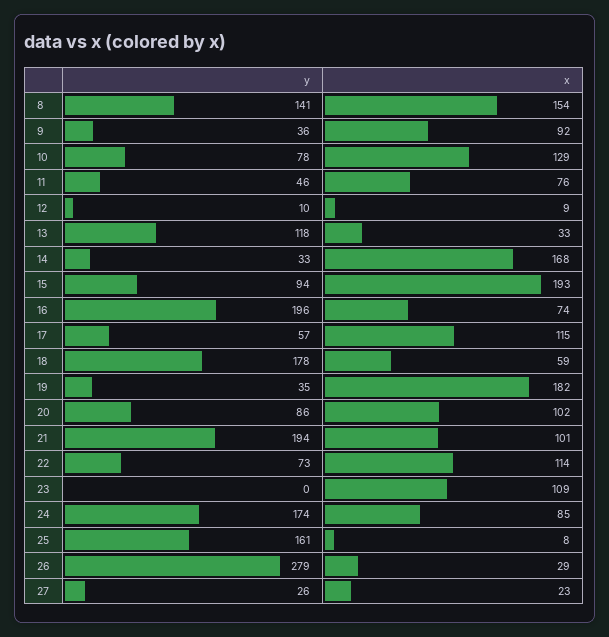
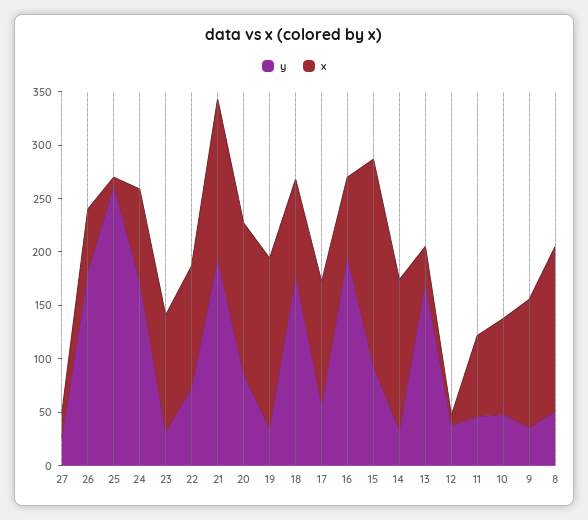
y, 8: 141 -> 50
x, 9: 92 -> 120
y, 10: 78 -> 50
x, 10: 129 -> 90
y, 12: 10 -> 40
y, 13: 118 -> 170
x, 14: 168 -> 140
x, 18: 59 -> 90
x, 19: 182 -> 160
x, 20: 102 -> 140
x, 21: 101 -> 150
y, 23: 0 -> 30
y, 25: 161 -> 260
y, 26: 279 -> 180
x, 26: 29 -> 60

